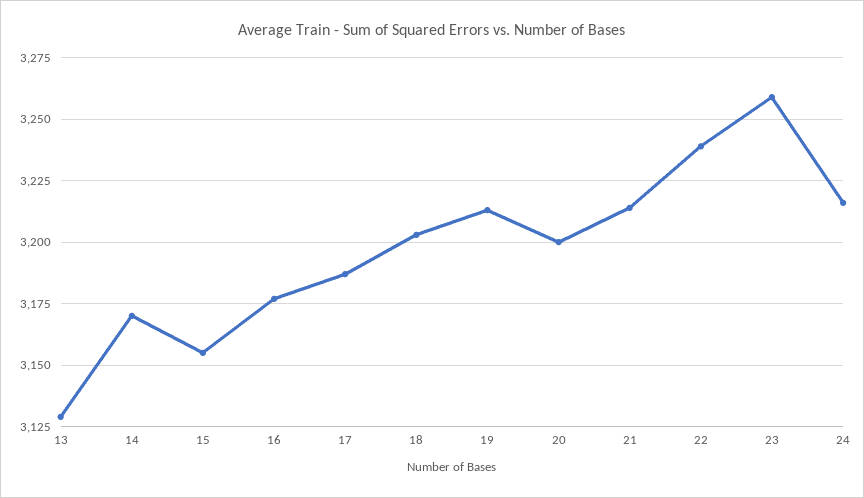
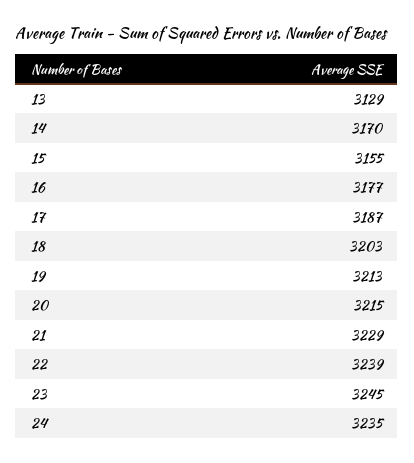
20: 3200 -> 3215
21: 3215 -> 3229
23: 3260 -> 3245
24: 3215 -> 3235

